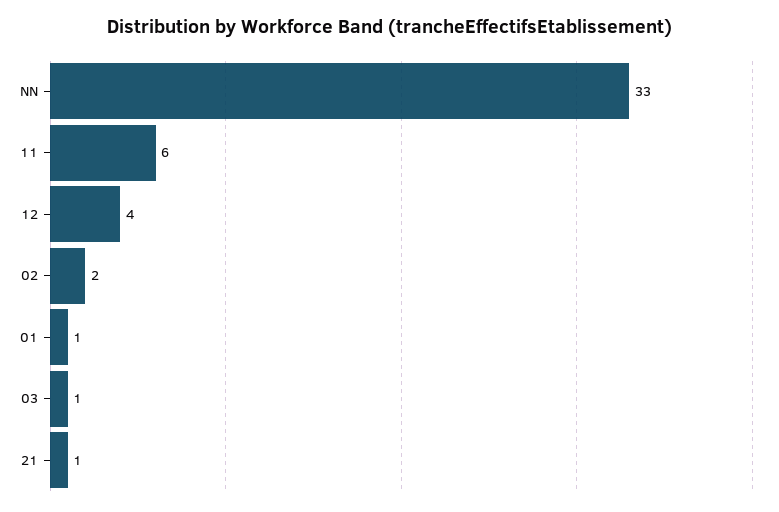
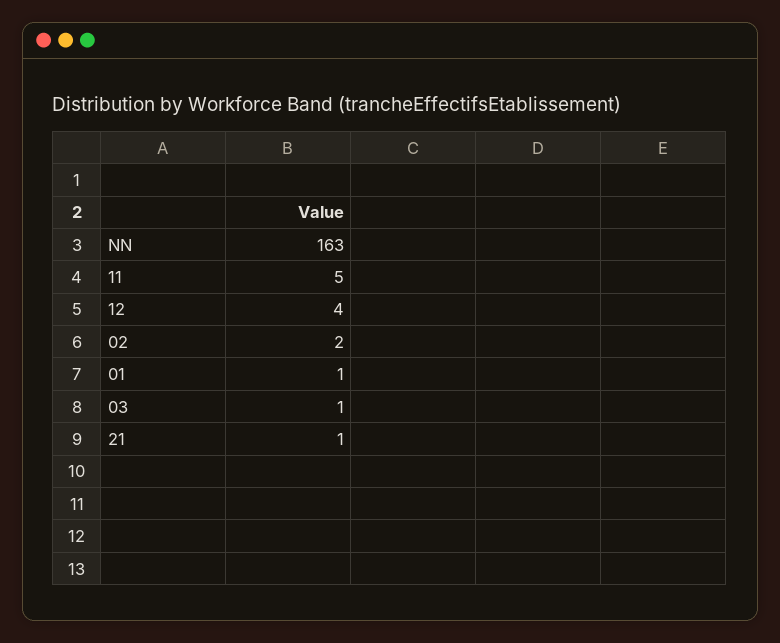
NN: 33 -> 163
11: 6 -> 5

